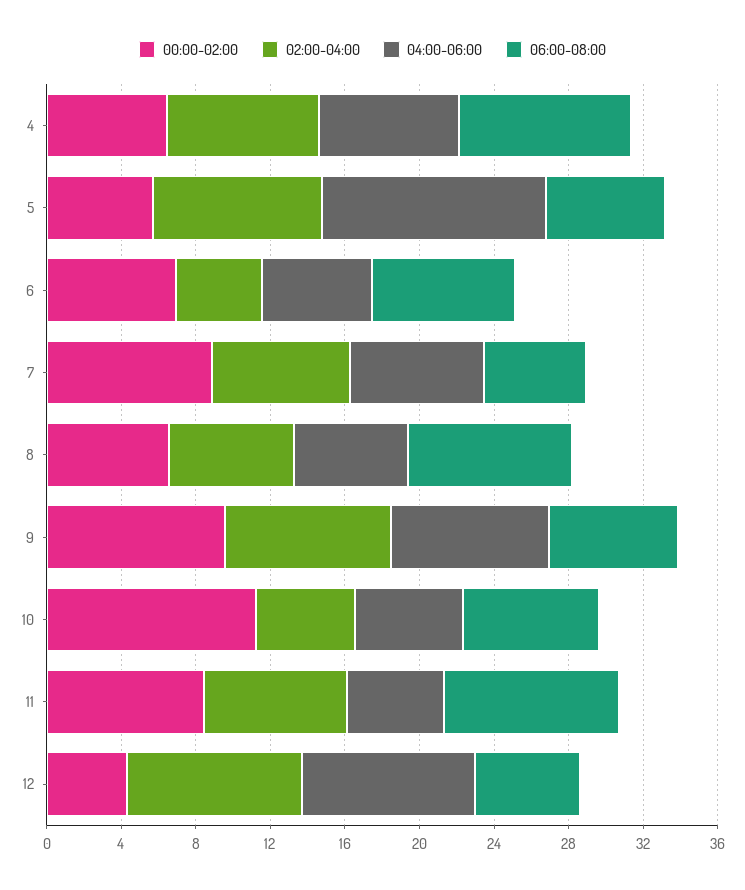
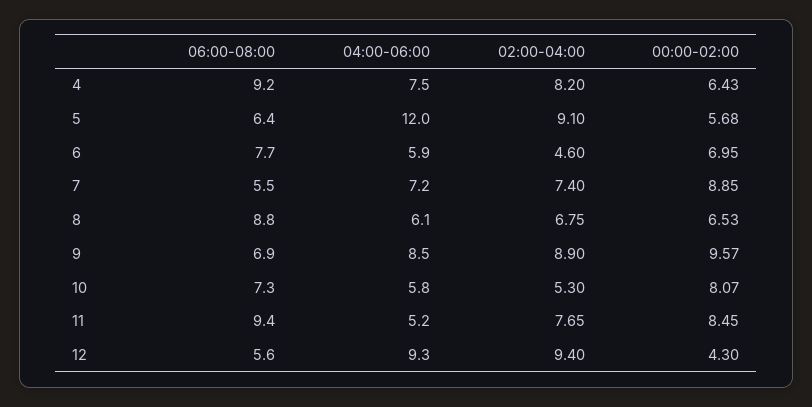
00:00-02:00, 10: 11 -> 8.07

